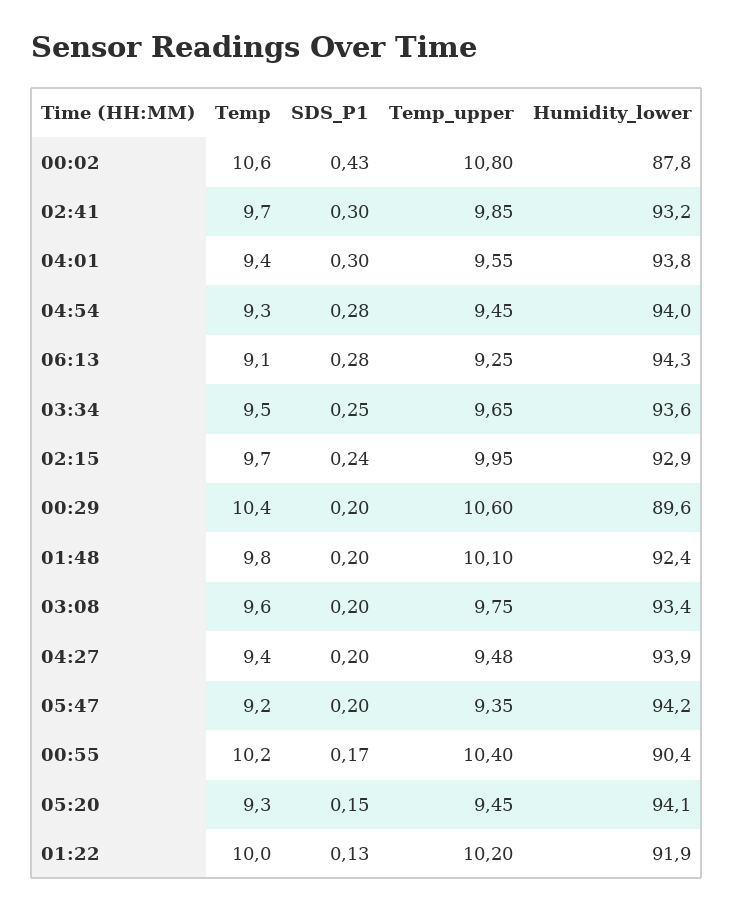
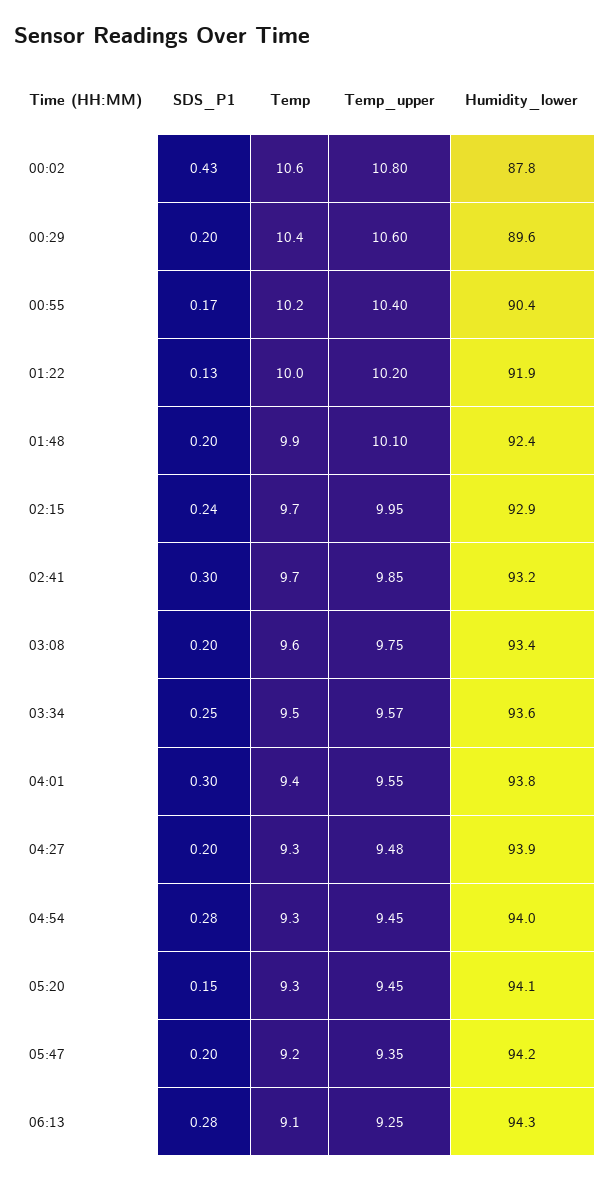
Temp_upper, 03:34: 9.65 -> 9.57
Temp, 01:48: 9.8 -> 9.9
Temp, 04:27: 9.4 -> 9.3

